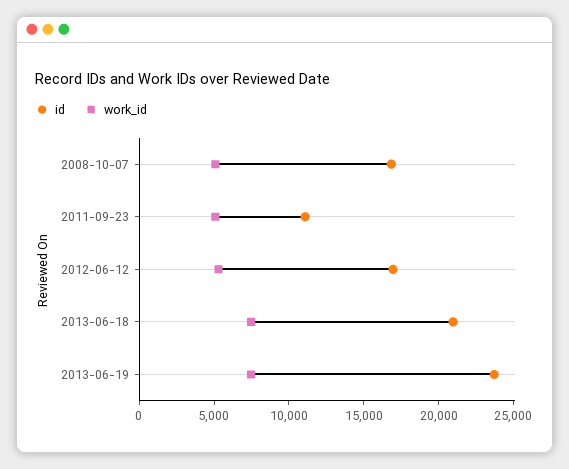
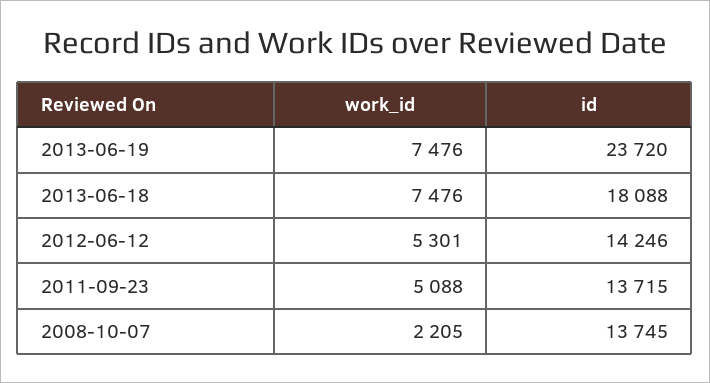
id, 2008-10-07: 17000 -> 13745
work_id, 2008-10-07: 5000 -> 2205
id, 2011-09-23: 11000 -> 13715
id, 2012-06-12: 17000 -> 14246
id, 2013-06-18: 21000 -> 18088

